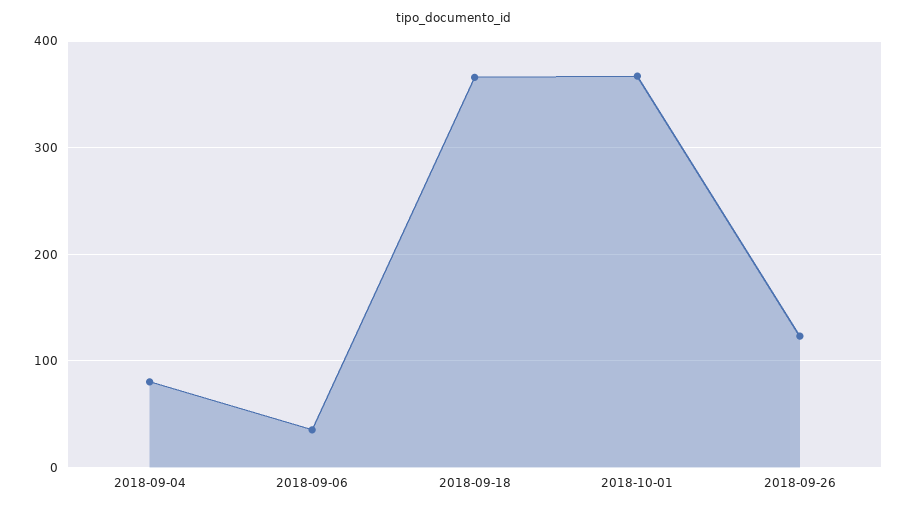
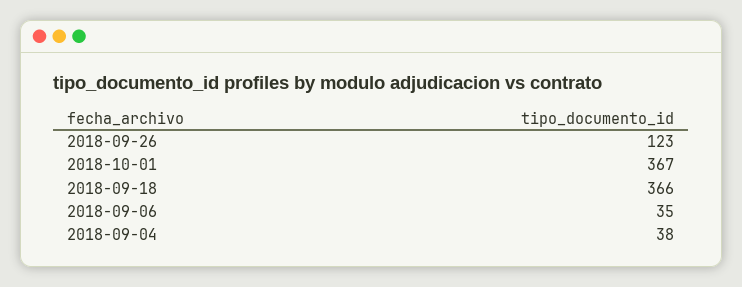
2018-09-04: 80 -> 38

